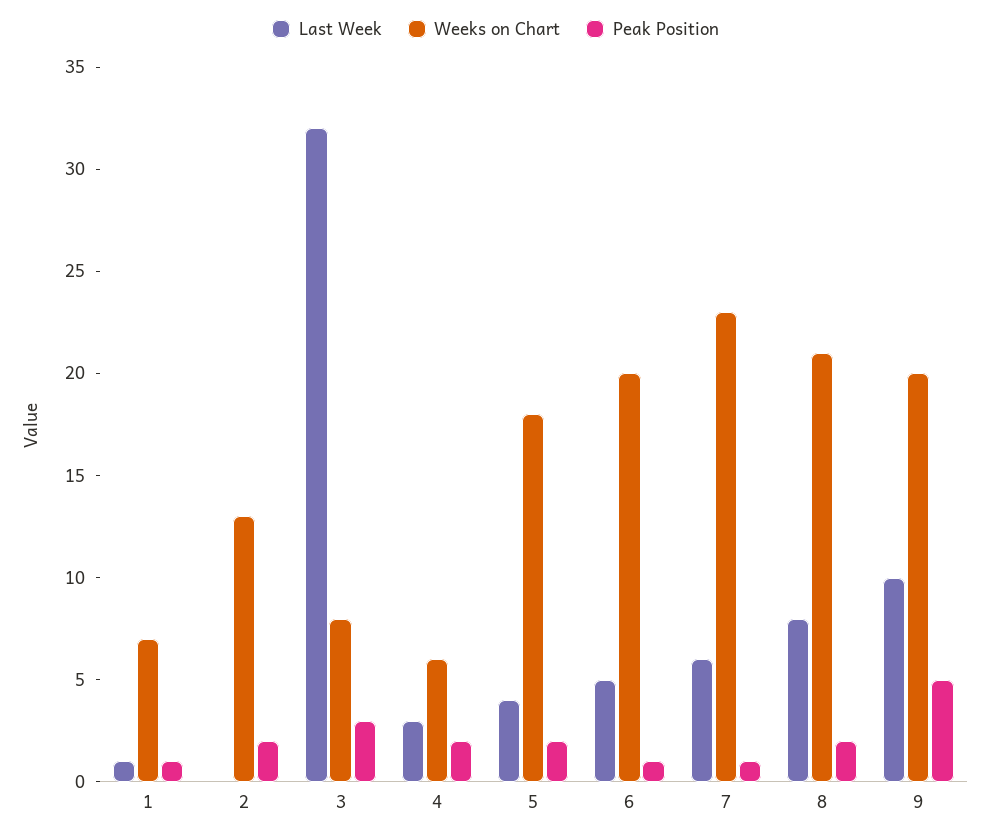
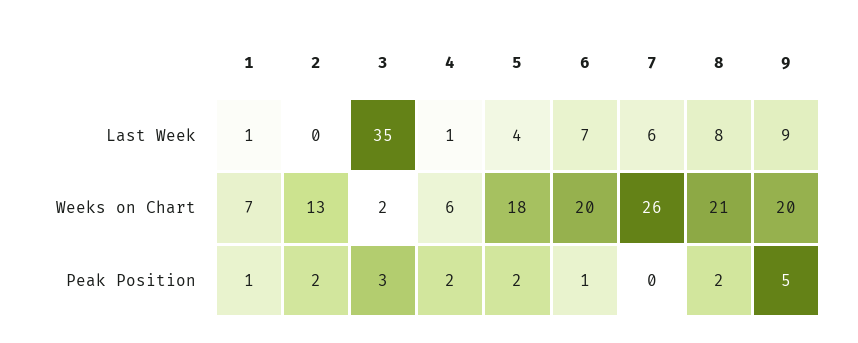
Last Week, 3: 32 -> 35
Weeks on Chart, 3: 8 -> 2
Last Week, 4: 3 -> 1
Last Week, 6: 5 -> 7
Weeks on Chart, 7: 23 -> 26
Peak Position, 7: 1 -> 0
Last Week, 9: 10 -> 9

